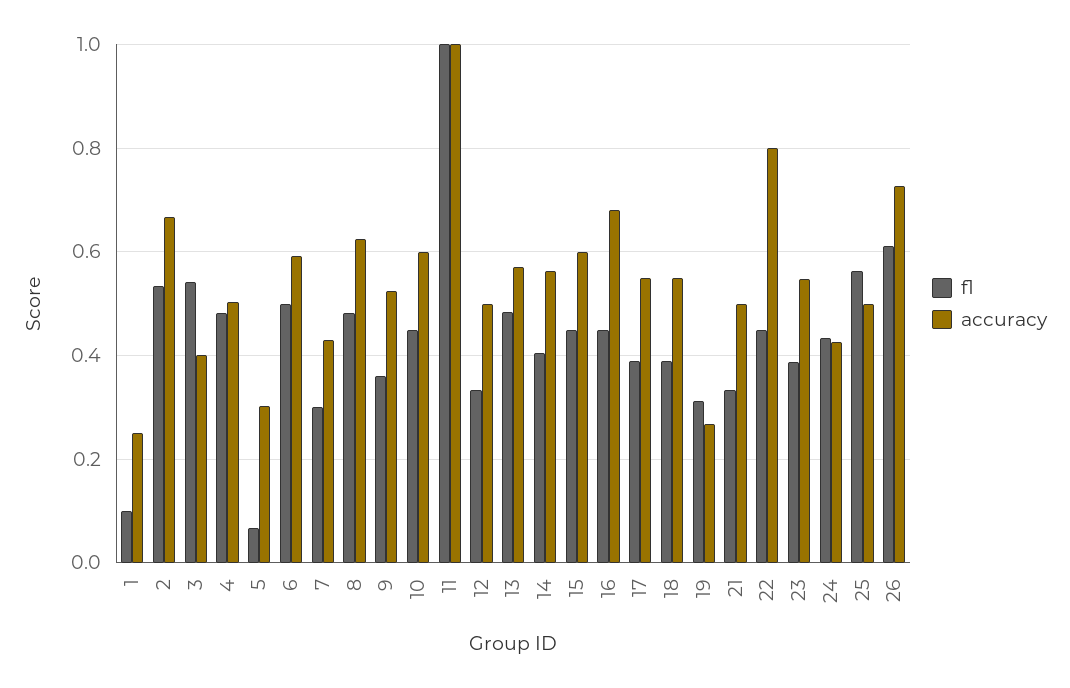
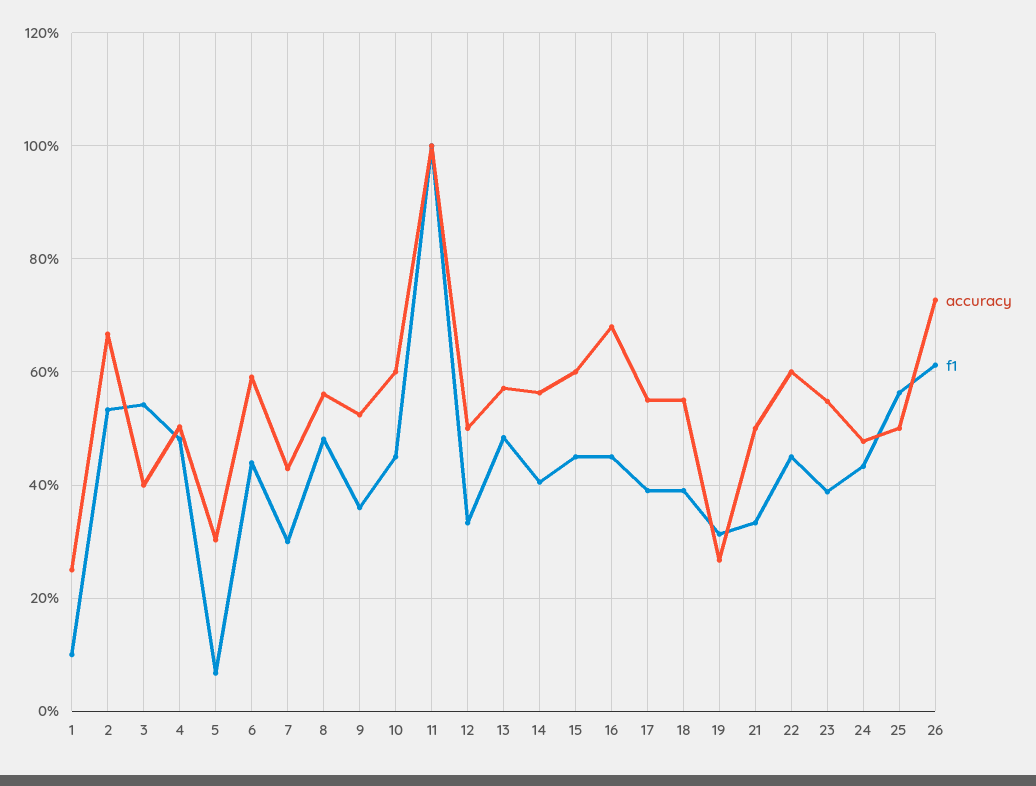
f1, 6: 0.5 -> 0.44
accuracy, 8: 0.62 -> 0.56
accuracy, 22: 0.8 -> 0.6
accuracy, 24: 0.42 -> 0.48

